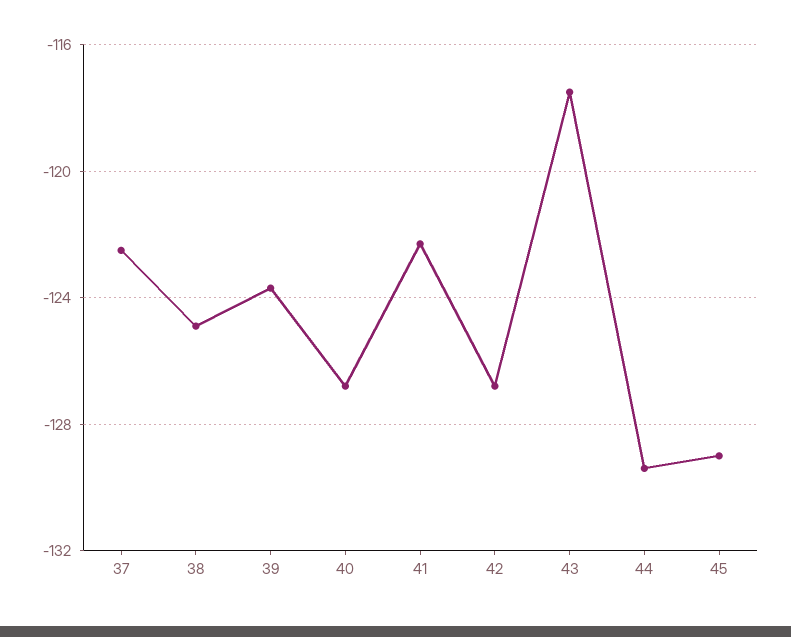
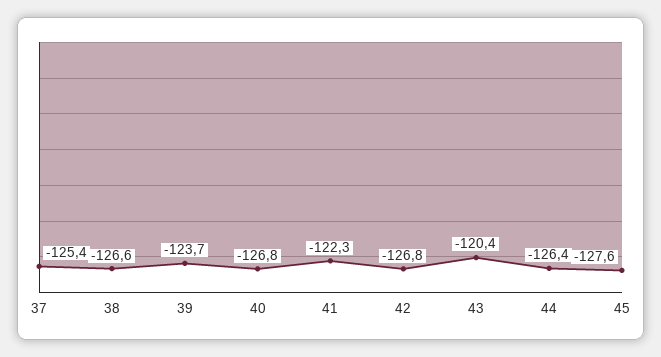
37: -122.5 -> -125.4
38: -125 -> -126.6
43: -117.5 -> -120.4
44: -129.5 -> -126.4
45: -129 -> -127.6

